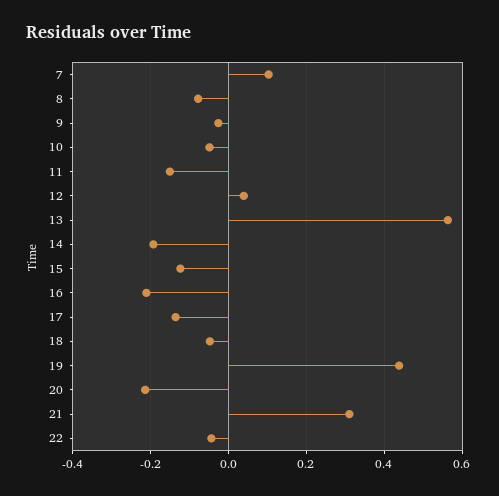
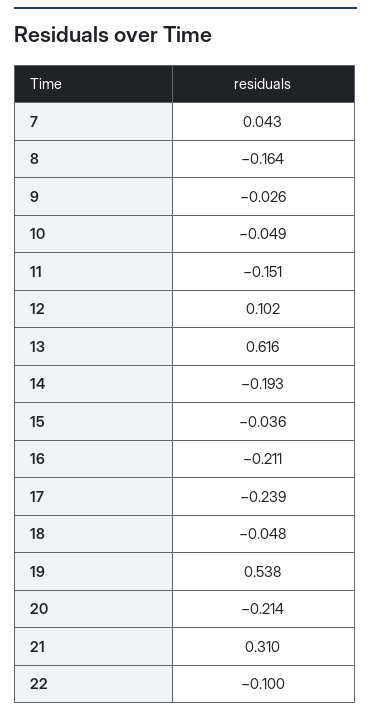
7: 0.1 -> 0.043
8: -0.08 -> -0.164
12: 0.04 -> 0.102
13: 0.56 -> 0.616
15: -0.12 -> -0.036
17: -0.14 -> -0.239
19: 0.44 -> 0.538
22: -0.04 -> -0.1

